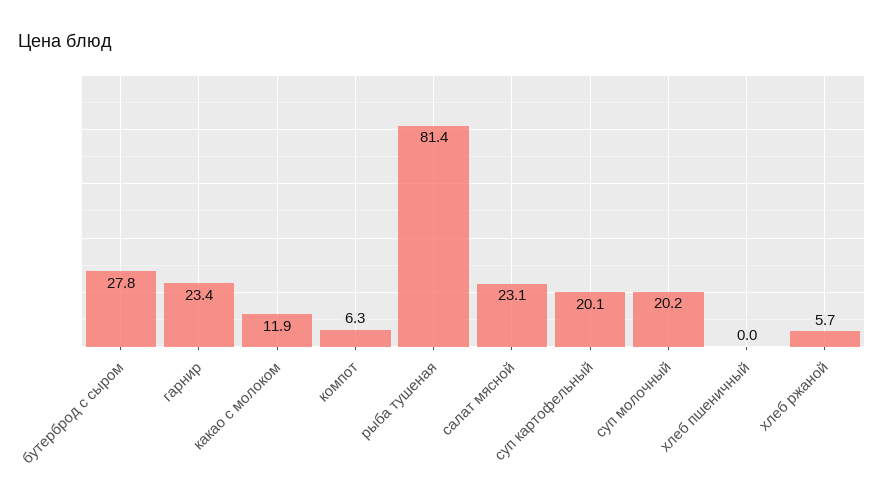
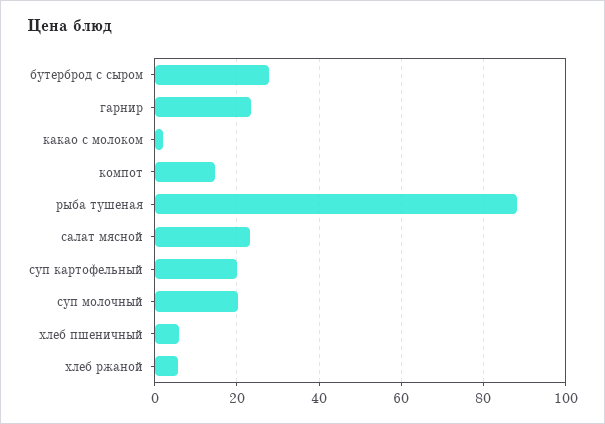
какао с молоком: 11.9 -> 2
компот: 6.3 -> 14
рыба тушеная: 81.4 -> 88
хлеб пшеничный: 0 -> 6

